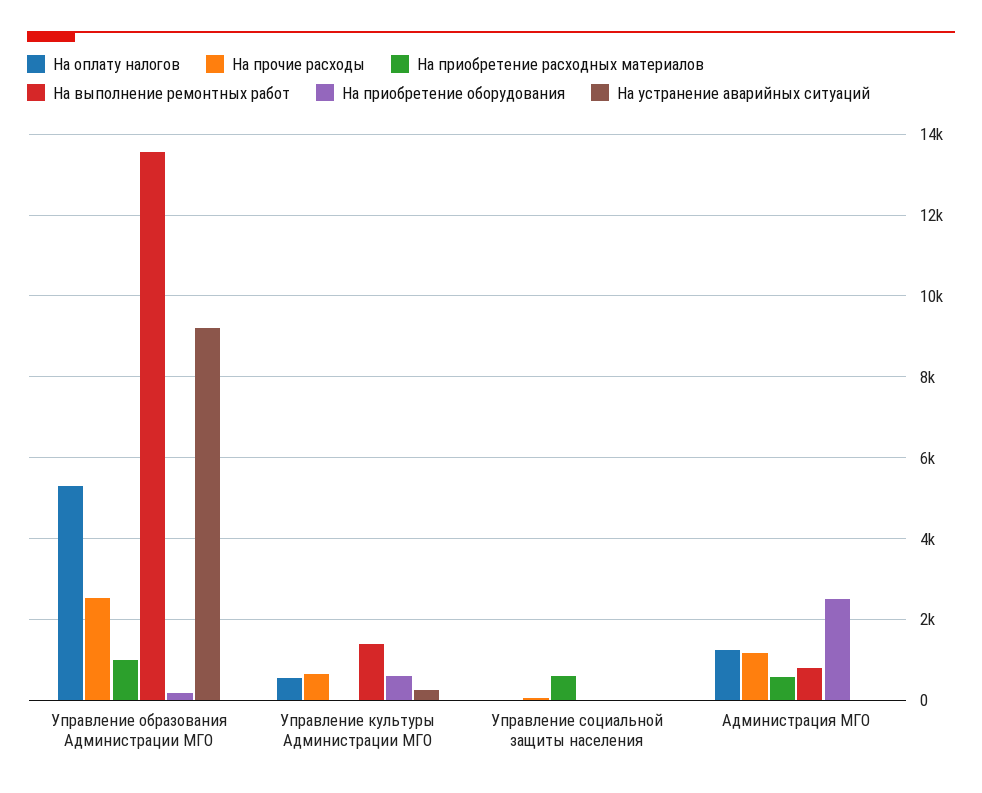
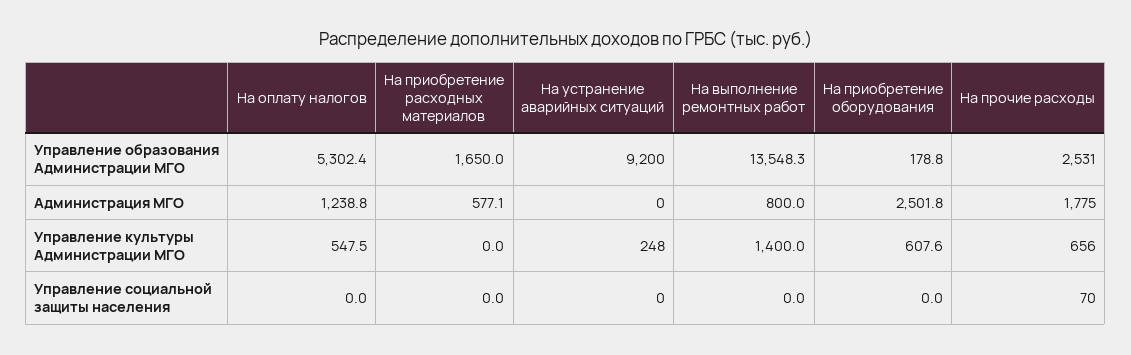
На приобретение расходных материалов, Управление образования Администрации МГО: 1000 -> 1650
На приобретение расходных материалов, Управление социальной защиты населения: 600 -> 0
На прочие расходы, Администрация МГО: 1200 -> 1775

